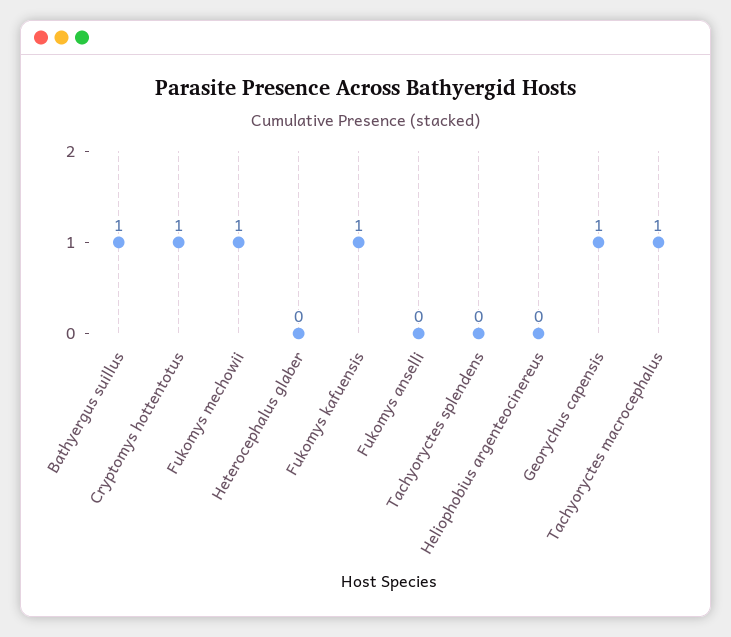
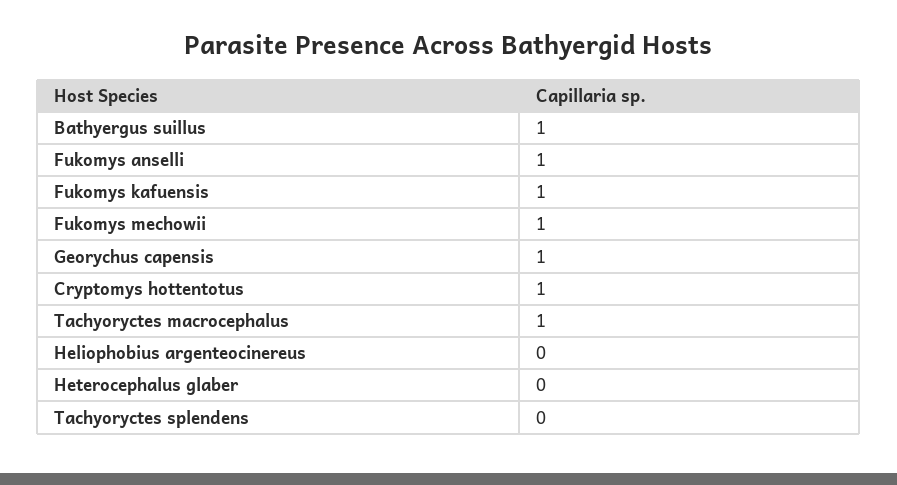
Fukomys anselli: 0 -> 1

